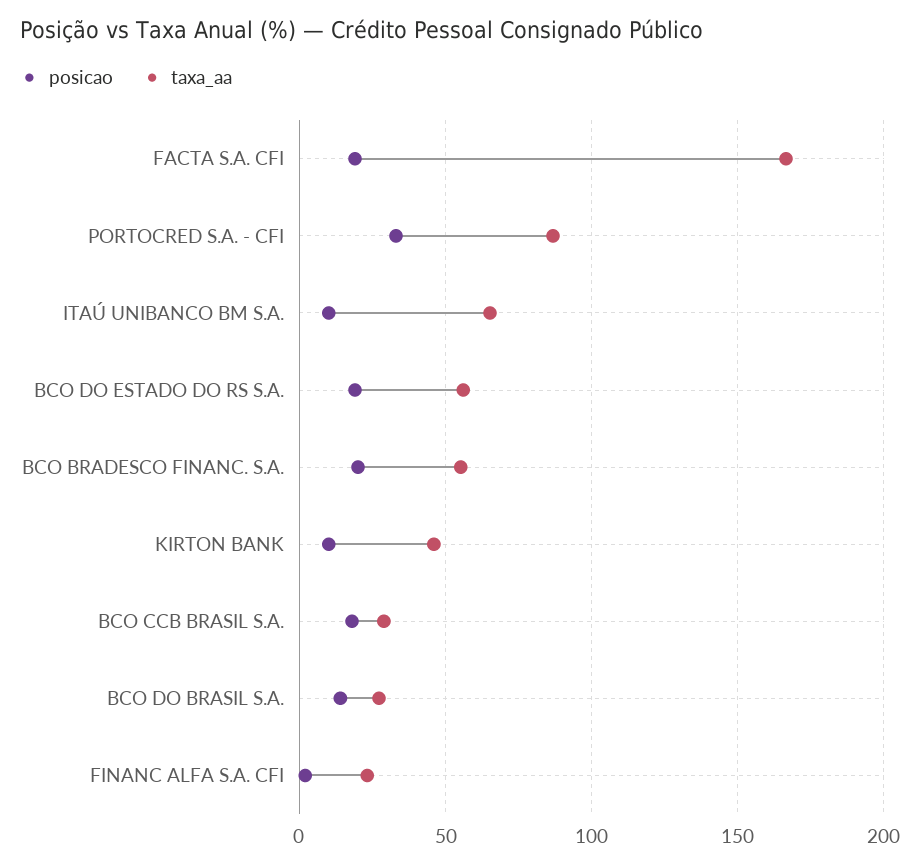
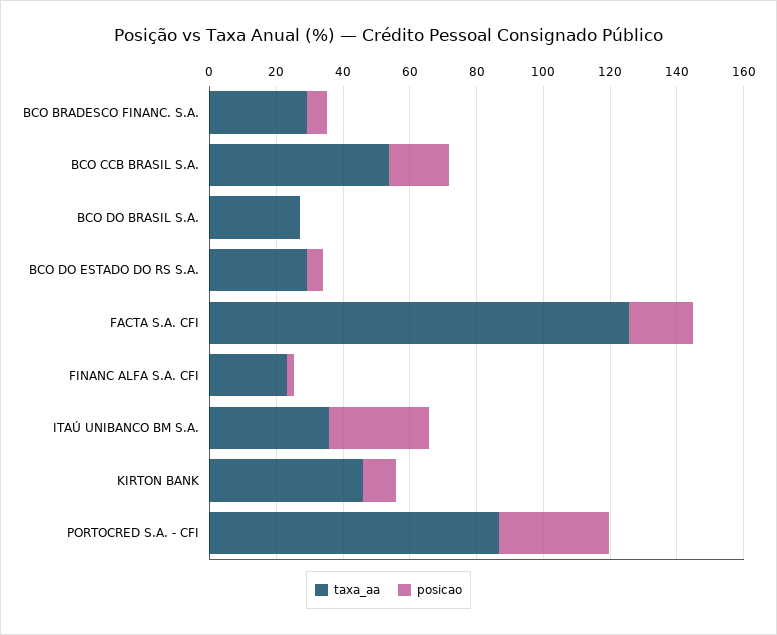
taxa_aa, FACTA S.A. CFI: 165 -> 125
posicao, ITAÚ UNIBANCO BM S.A.: 10 -> 30
taxa_aa, ITAÚ UNIBANCO BM S.A.: 65 -> 35
posicao, BCO DO ESTADO DO RS S.A.: 20 -> 5
taxa_aa, BCO DO ESTADO DO RS S.A.: 55 -> 30
posicao, BCO BRADESCO FINANC. S.A.: 20 -> 5
taxa_aa, BCO BRADESCO FINANC. S.A.: 55 -> 30
taxa_aa, BCO CCB BRASIL S.A.: 30 -> 55
posicao, BCO DO BRASIL S.A.: 15 -> 0

